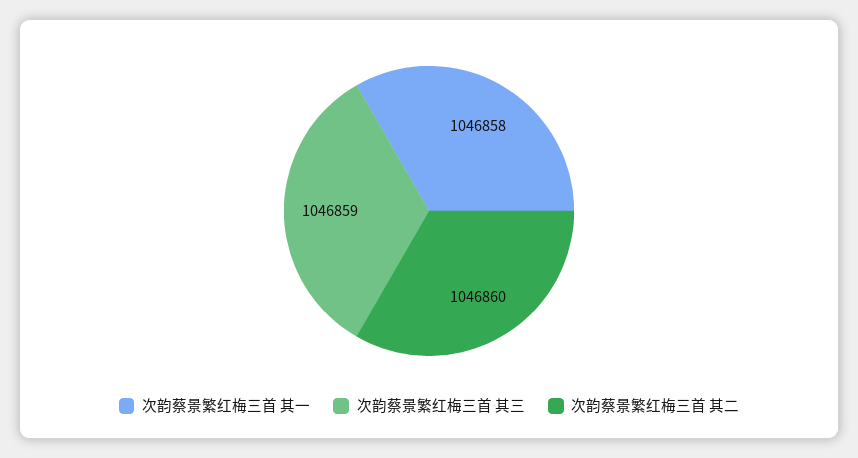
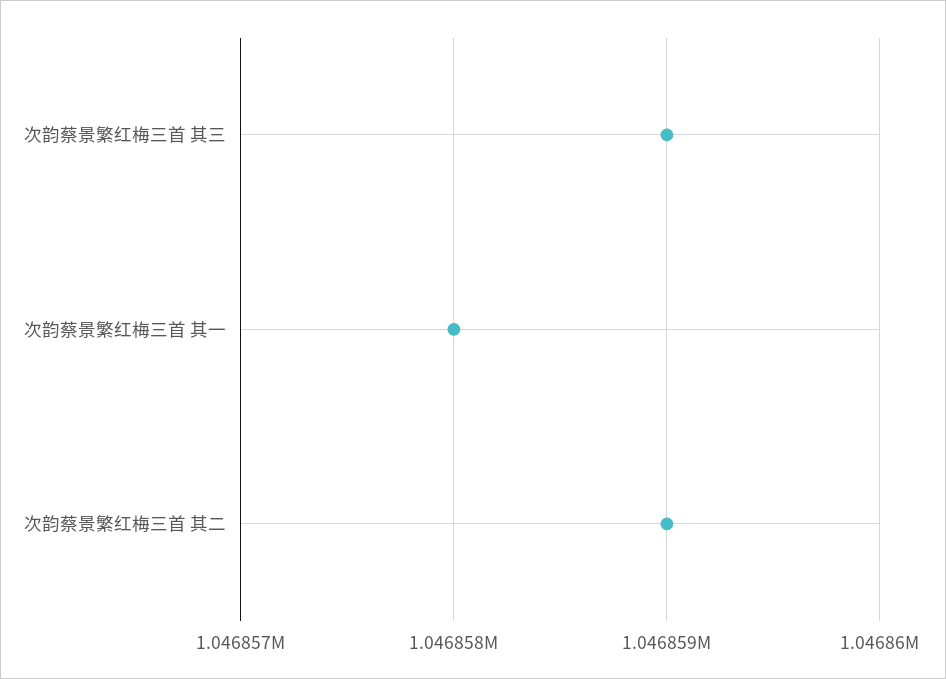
次韵蔡景繁红梅三首 其二: 1046860 -> 1046859

